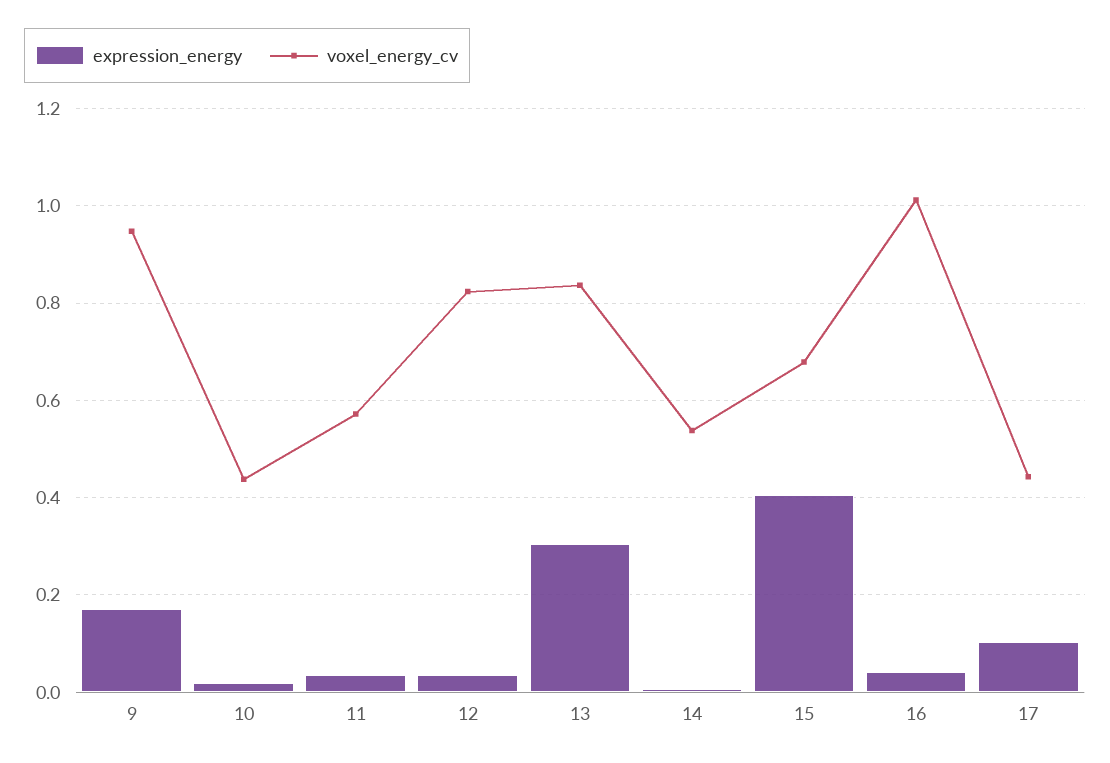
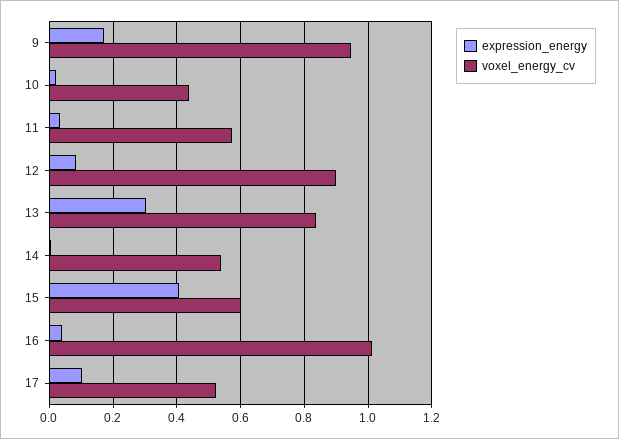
expression_energy, 12: 0.04 -> 0.08
voxel_energy_cv, 12: 0.82 -> 0.9
voxel_energy_cv, 15: 0.68 -> 0.6
voxel_energy_cv, 17: 0.44 -> 0.52

